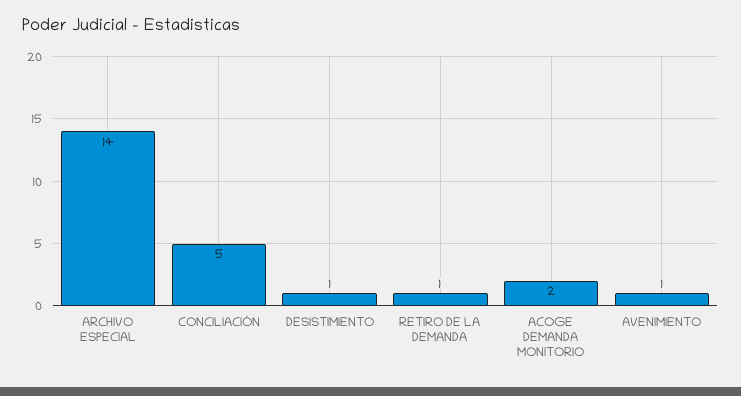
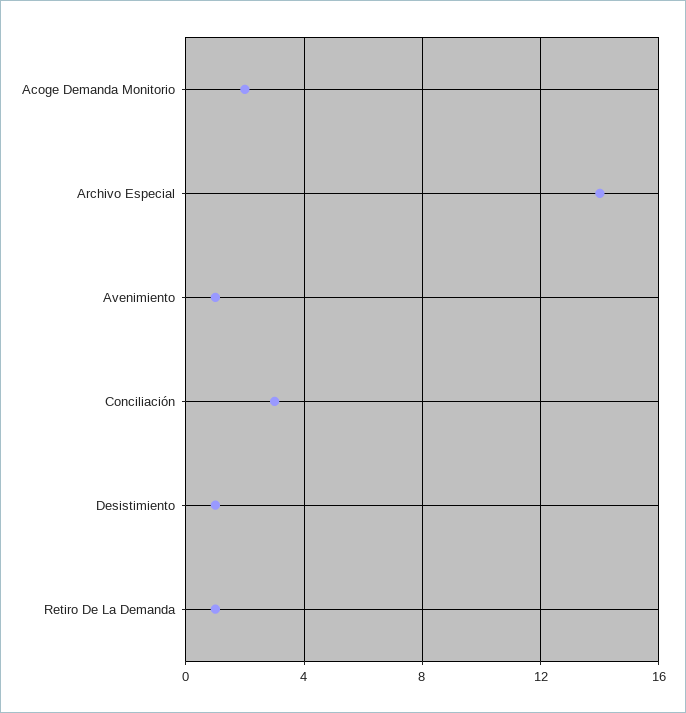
CONCILIACIÓN: 5 -> 3

